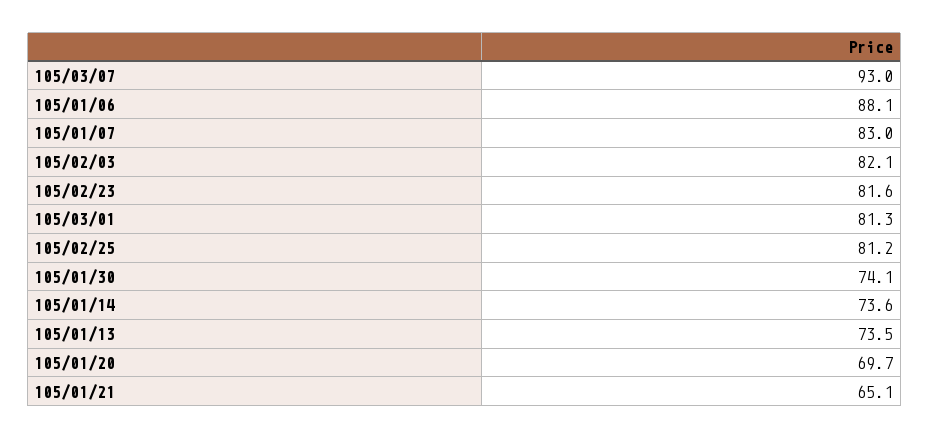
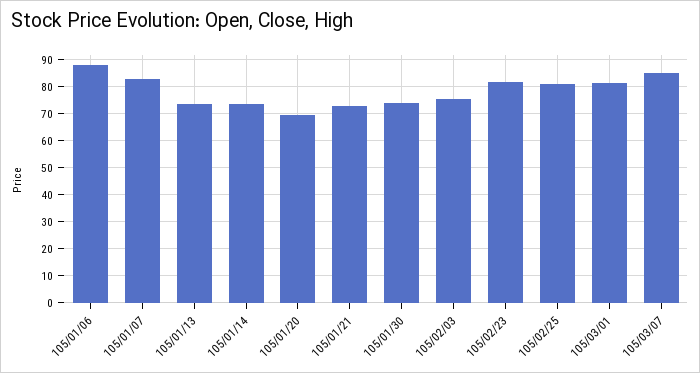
105/03/07: 93 -> 85
105/02/03: 82.1 -> 75
105/01/21: 65.1 -> 72.5

